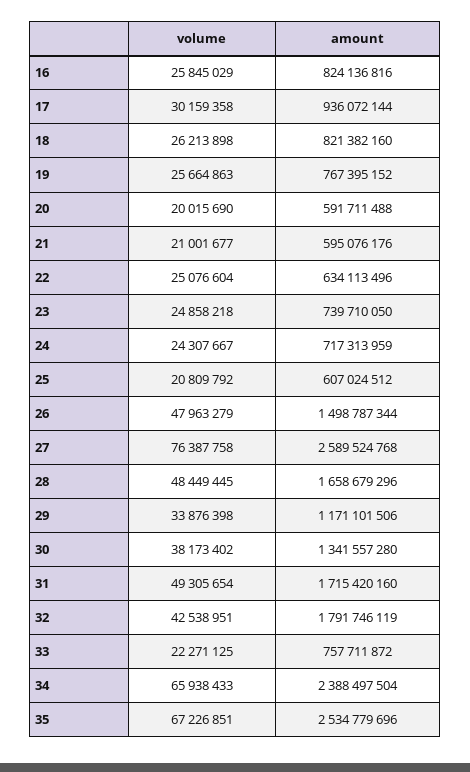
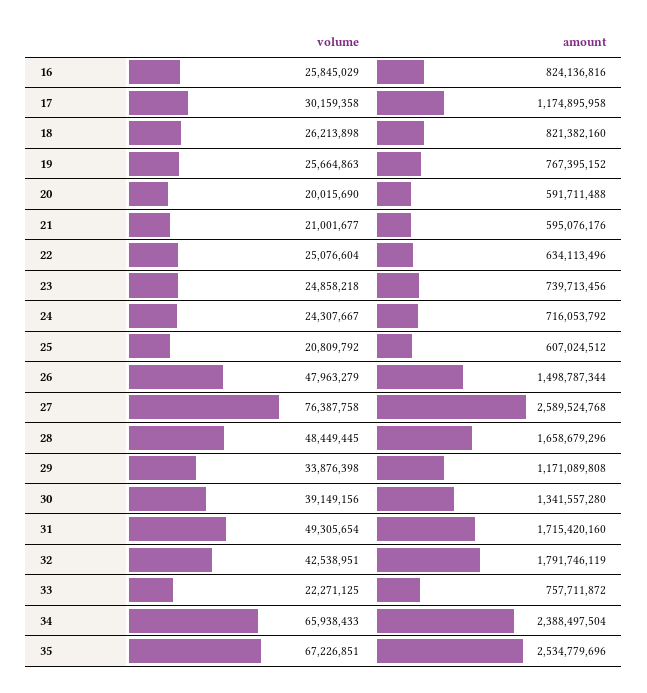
amount, 17: 936072144 -> 1174895958
amount, 23: 739710050 -> 739713456
amount, 24: 717313959 -> 716053792
amount, 29: 1171101506 -> 1171089808
volume, 30: 38173402 -> 39149156

